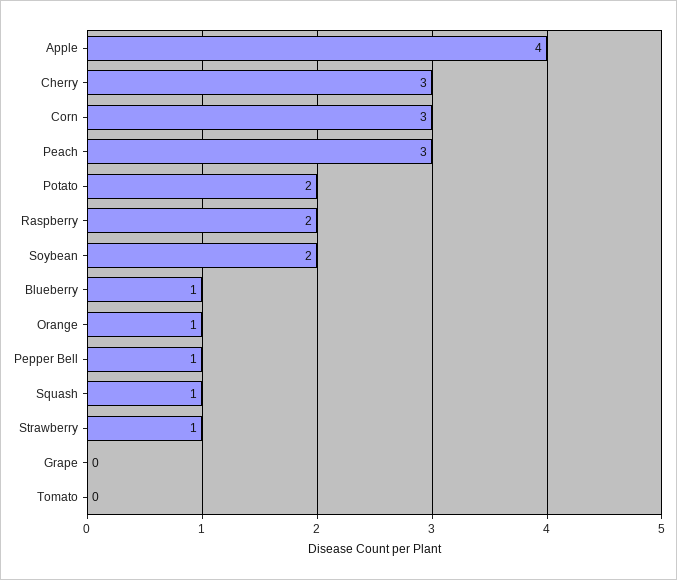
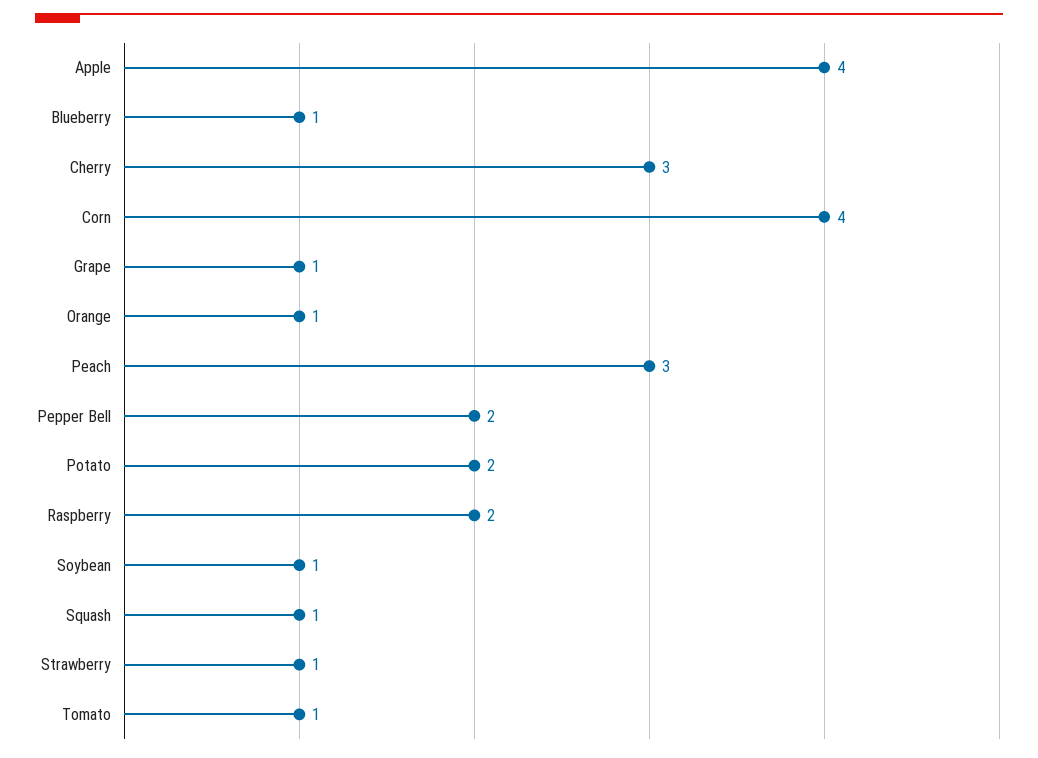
Corn: 3 -> 4
Soybean: 2 -> 1
Pepper Bell: 1 -> 2
Grape: 0 -> 1
Tomato: 0 -> 1

